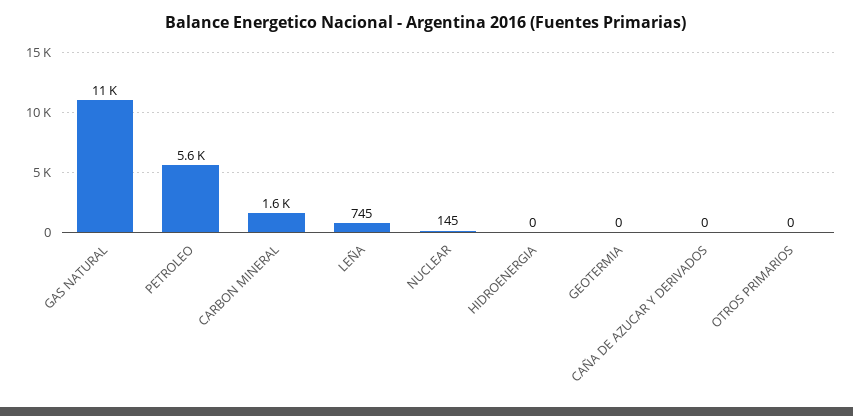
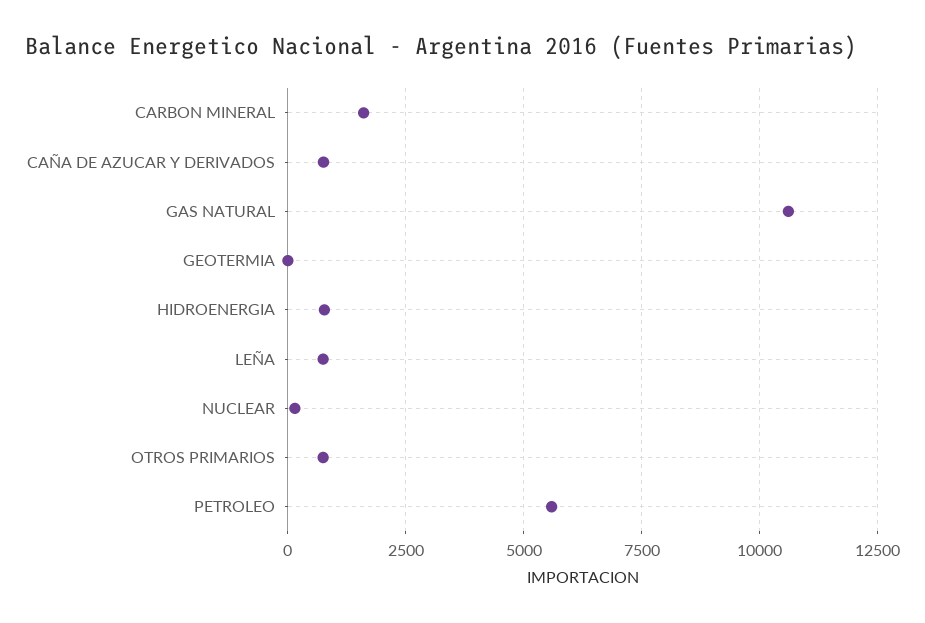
HIDROENERGIA: 0 -> 750
CAÑA DE AZUCAR Y DERIVADOS: 0 -> 750
OTROS PRIMARIOS: 0 -> 750

